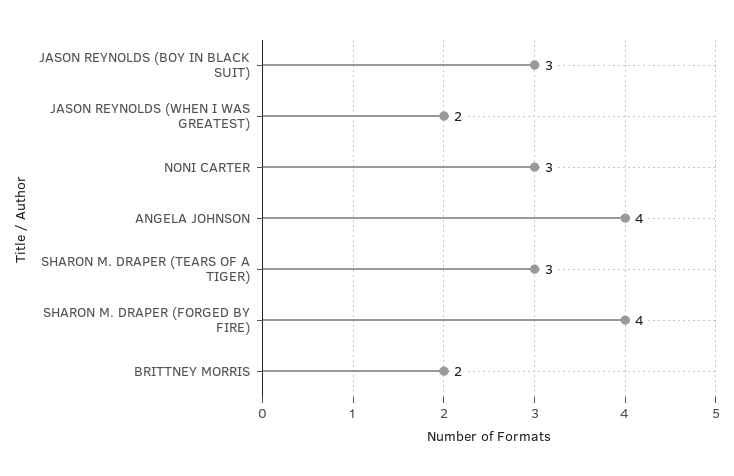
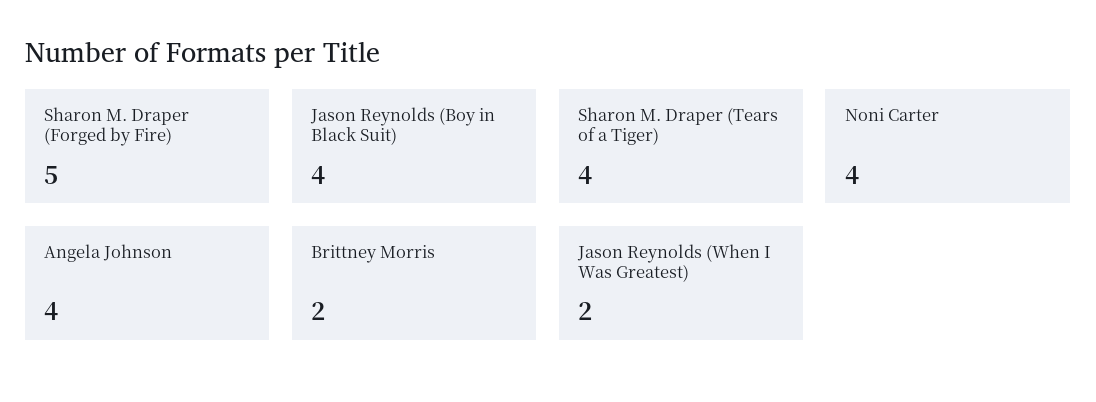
JASON REYNOLDS (BOY IN BLACK SUIT): 3 -> 4
NONI CARTER: 3 -> 4
SHARON M. DRAPER (TEARS OF A TIGER): 3 -> 4
SHARON M. DRAPER (FORGED BY FIRE): 4 -> 5

